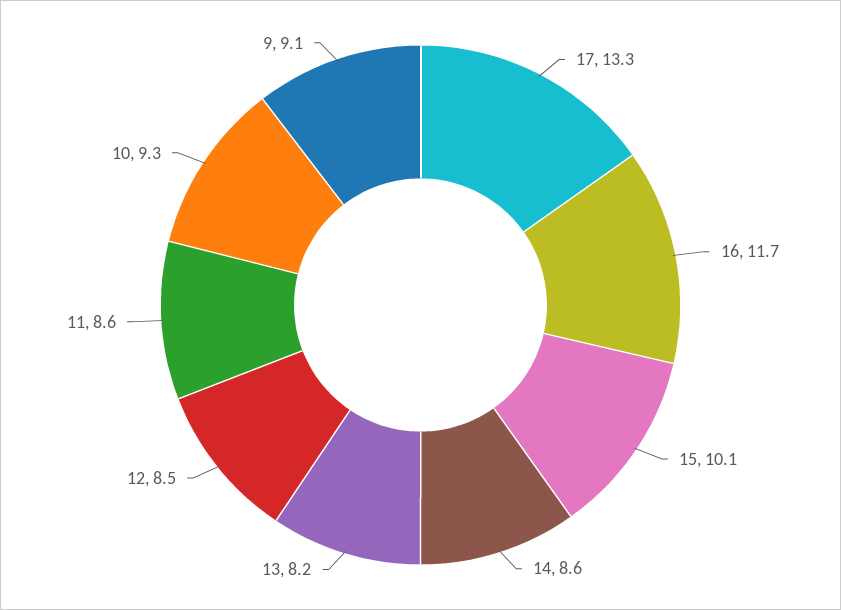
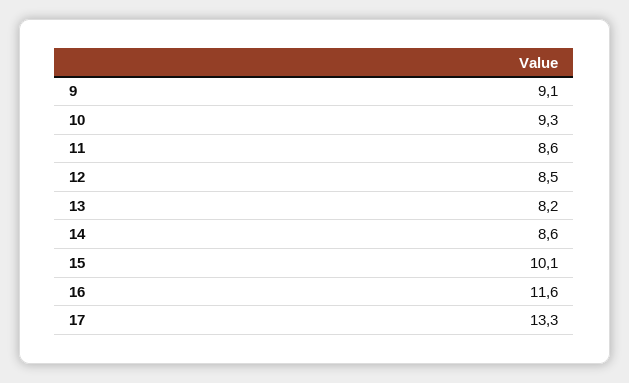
16: 11.7 -> 11.6

